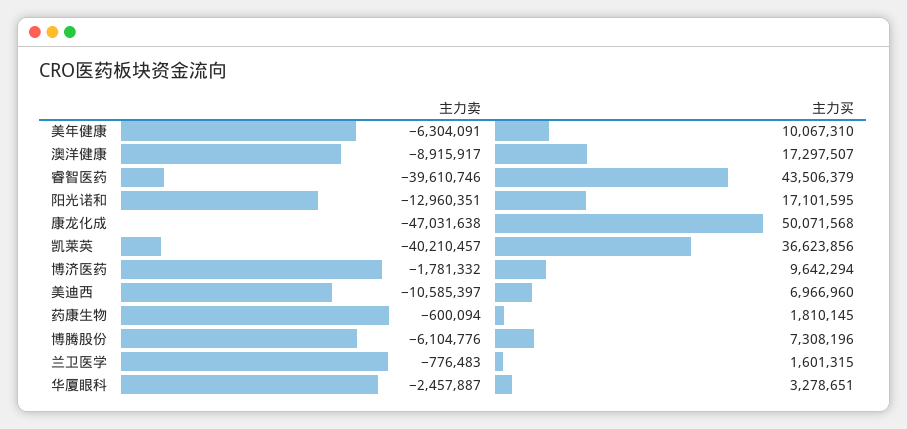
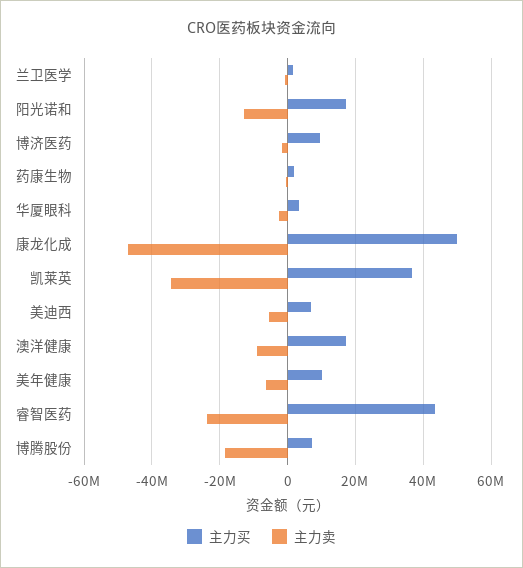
主力卖, 睿智医药: -39610746 -> -24000000
主力卖, 凯莱英: -40210457 -> -34000000
主力卖, 美迪西: -10585397 -> -6000000
主力卖, 博腾股份: -6104776 -> -18000000

